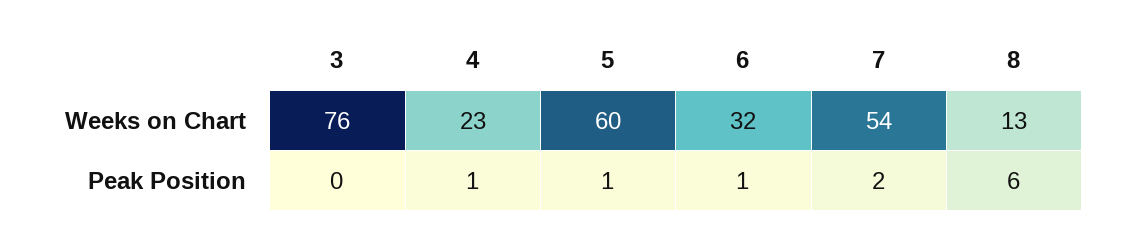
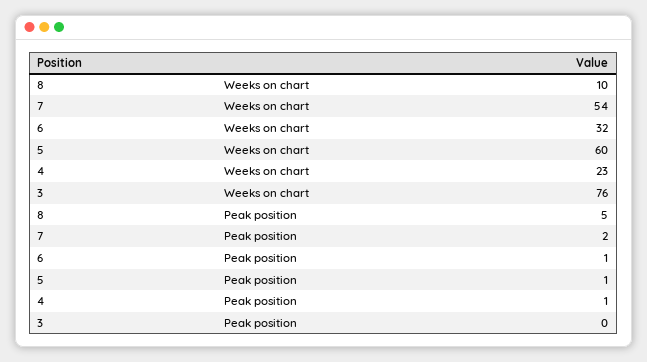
8, Weeks on Chart: 13 -> 10
8, Peak Position: 6 -> 5

